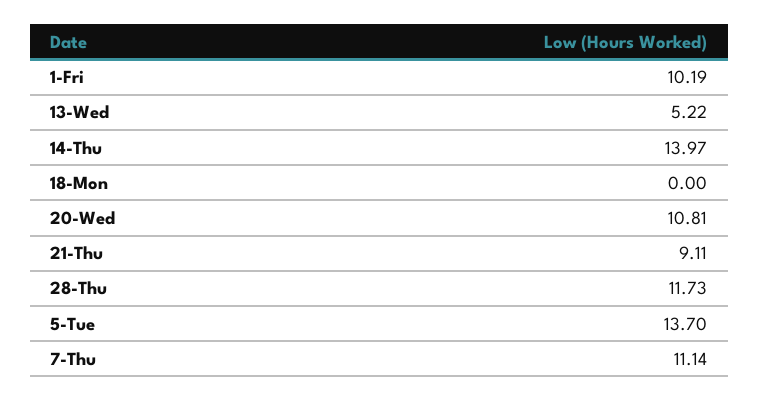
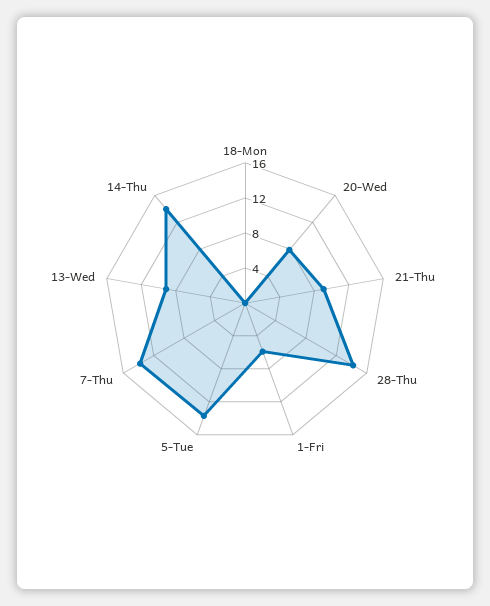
1-Fri: 10.19 -> 6
13-Wed: 5.22 -> 9
20-Wed: 10.81 -> 8
28-Thu: 11.73 -> 14
7-Thu: 11.14 -> 14

